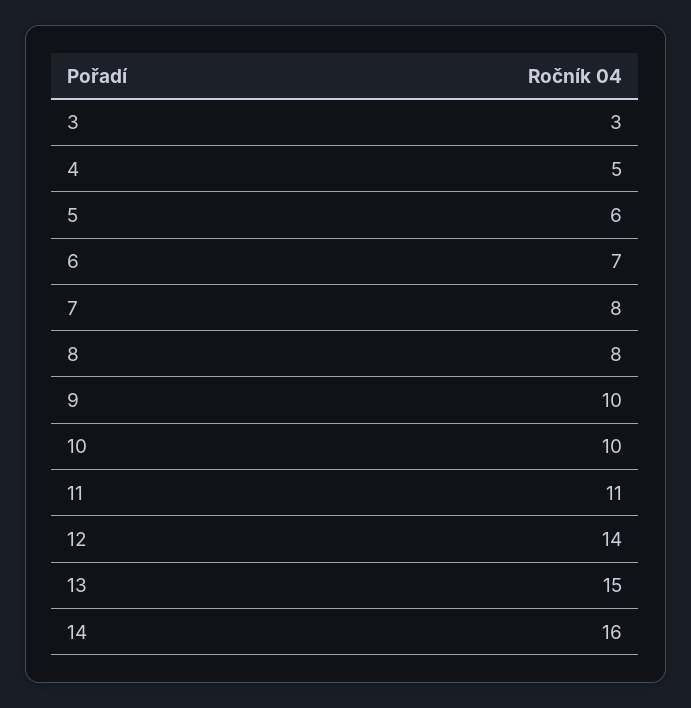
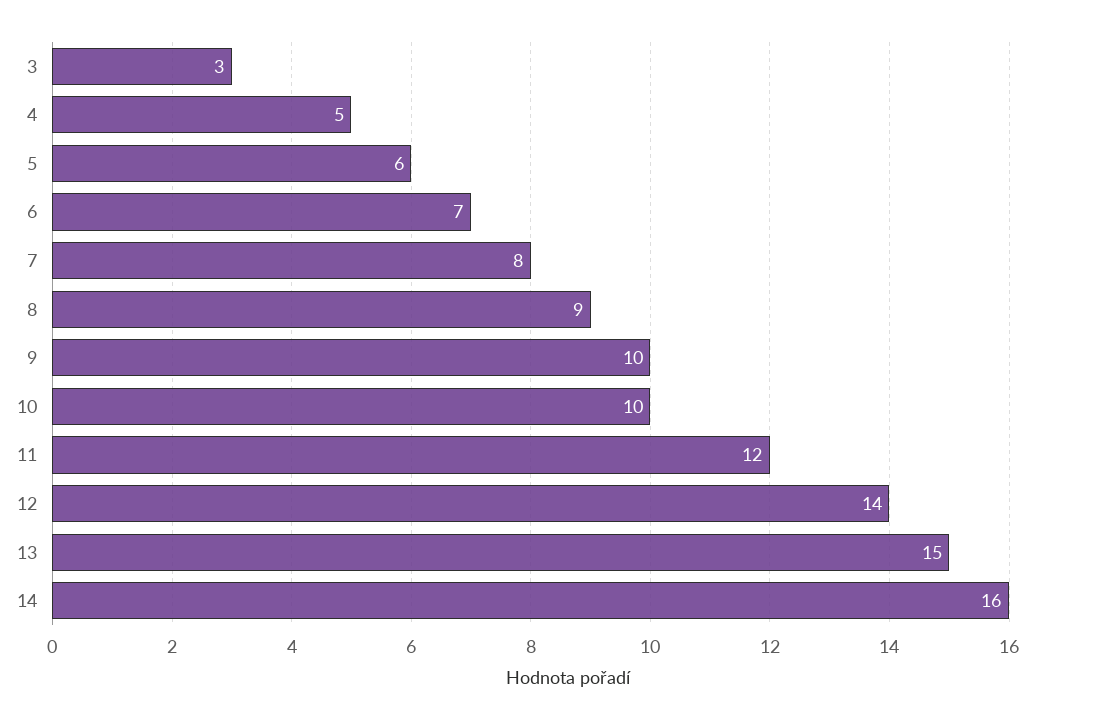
8: 8 -> 9
11: 11 -> 12

